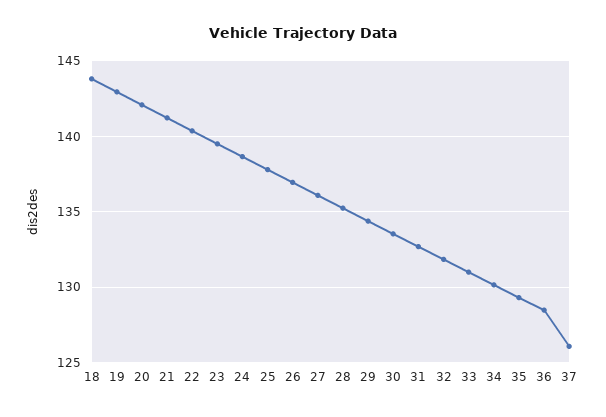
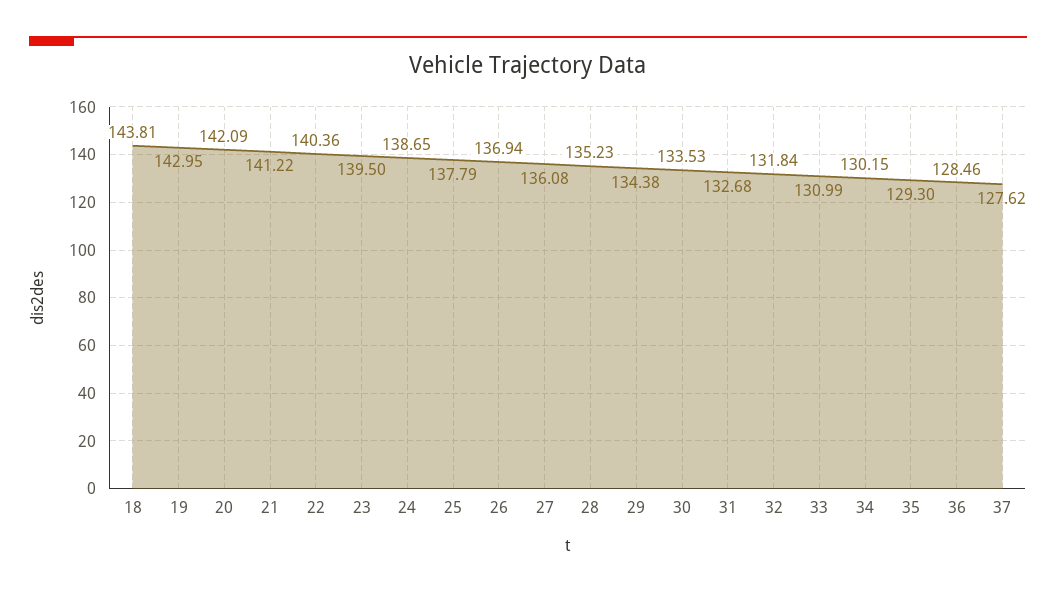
37: 126 -> 127.62

